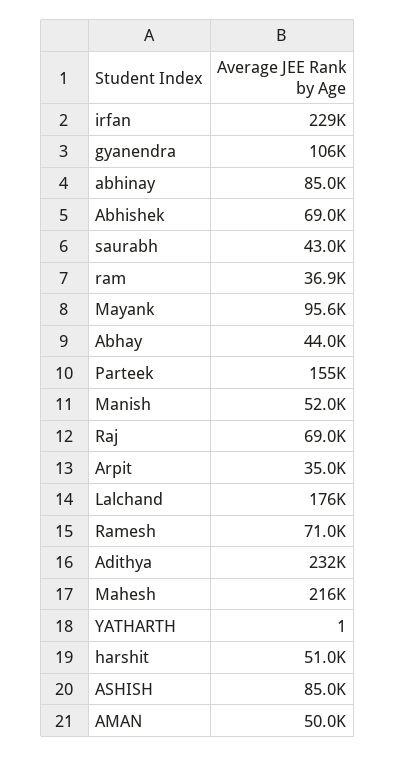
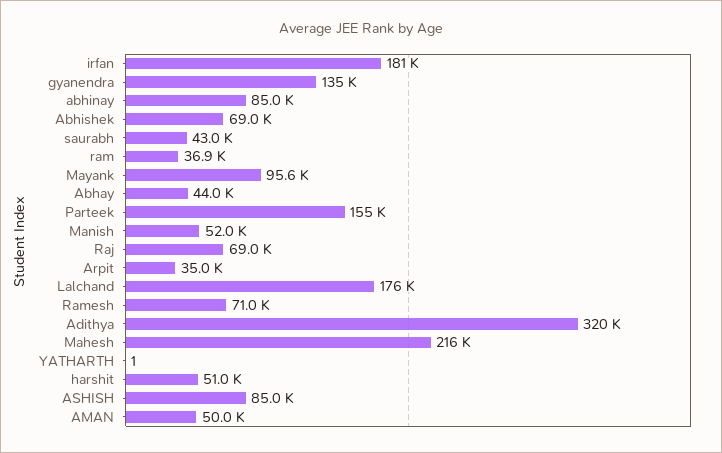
irfan: 229000 -> 181000
gyanendra: 106000 -> 135000
Adithya: 232000 -> 320000

